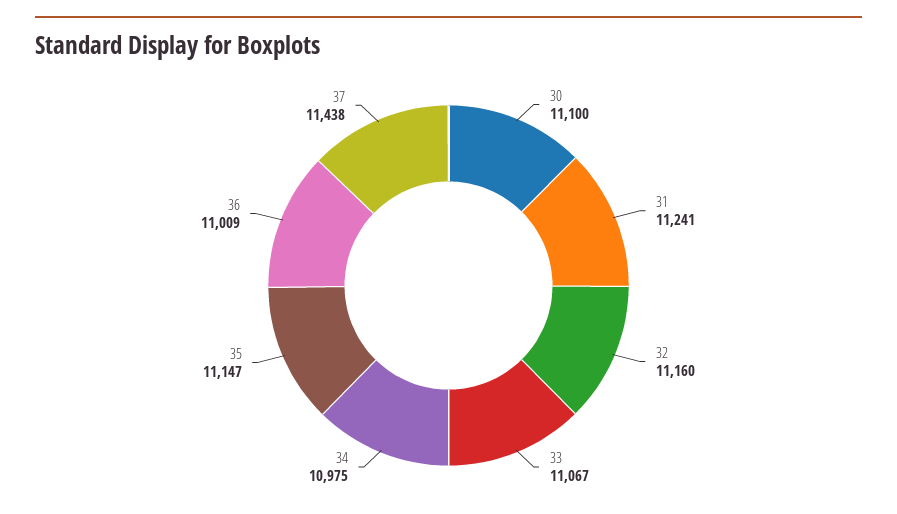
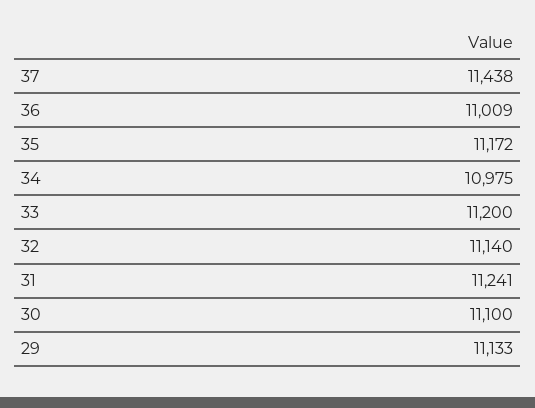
32: 11160 -> 11140
33: 11067 -> 11200
35: 11147 -> 11172
29: none -> 11133

